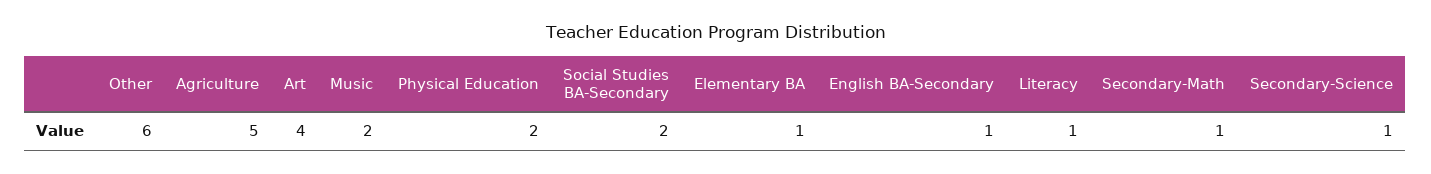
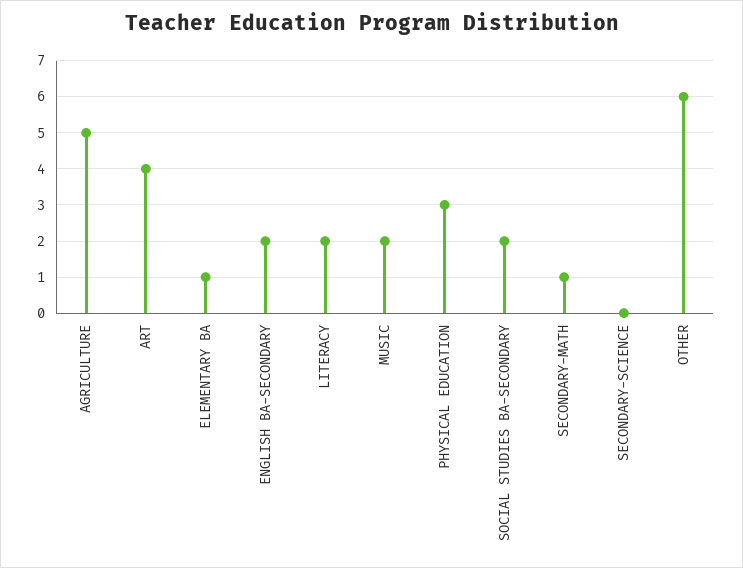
Physical Education: 2 -> 3
English BA-Secondary: 1 -> 2
Literacy: 1 -> 2
Secondary-Science: 1 -> 0

